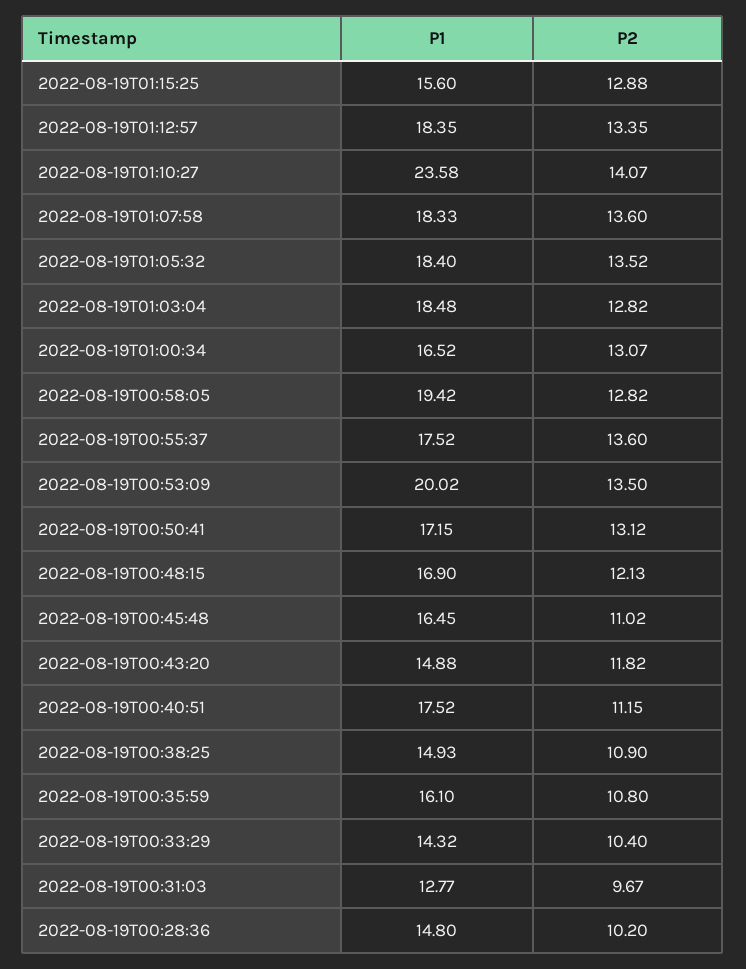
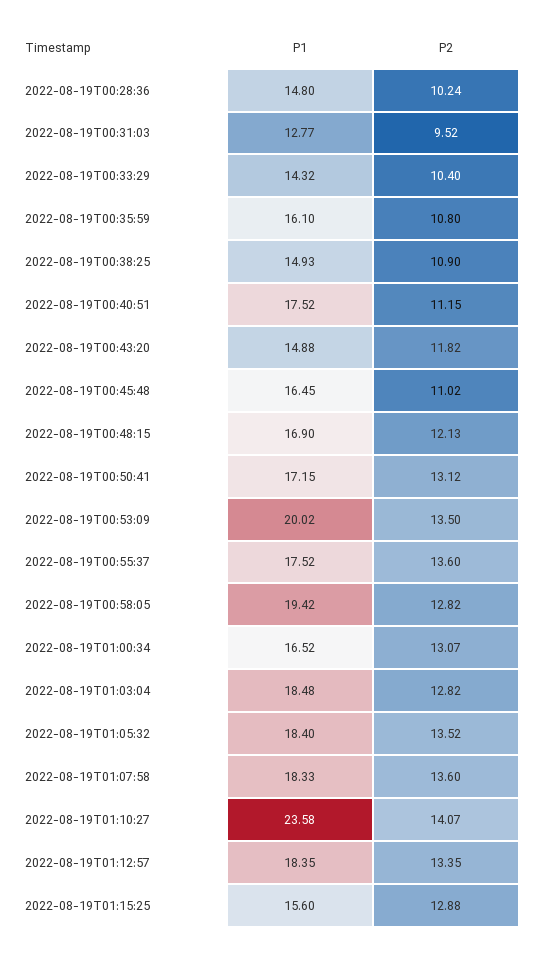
P2, 2022-08-19T00:31:03: 9.67 -> 9.52
P2, 2022-08-19T00:28:36: 10.2 -> 10.24

